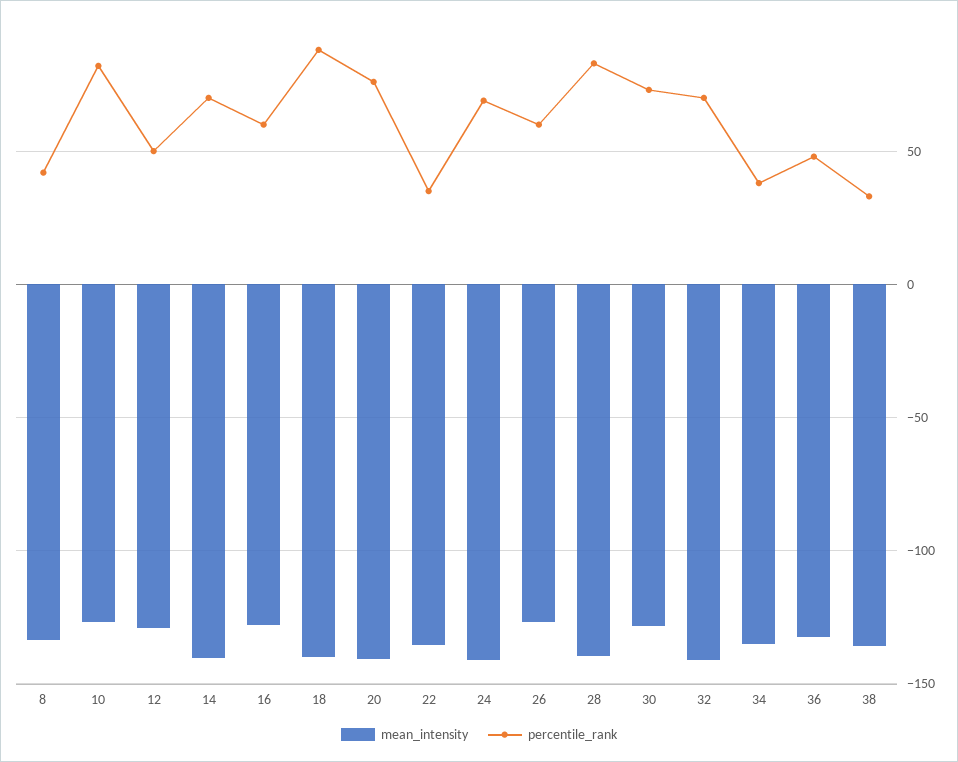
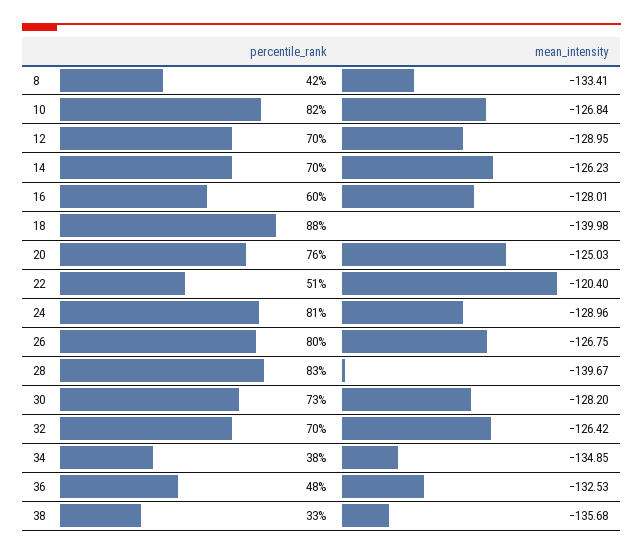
percentile_rank, 12: 50 -> 70
mean_intensity, 14: -140 -> -126.23
mean_intensity, 20: -140 -> -125.03
mean_intensity, 22: -135 -> -120.4
percentile_rank, 22: 35 -> 51
mean_intensity, 24: -140 -> -128.96
percentile_rank, 24: 70 -> 81
percentile_rank, 26: 60 -> 80
mean_intensity, 32: -140 -> -126.42

